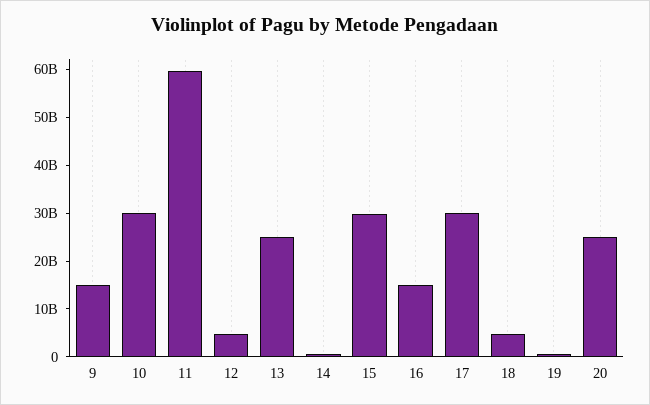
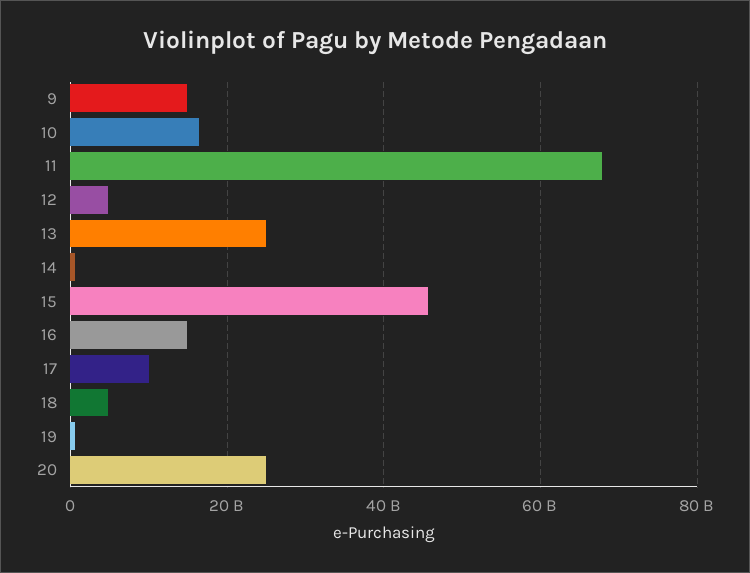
10: 30000000000 -> 16000000000
11: 60000000000 -> 68000000000
15: 30000000000 -> 46000000000
17: 30000000000 -> 10000000000

